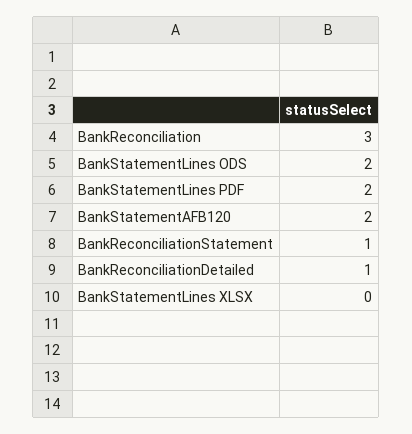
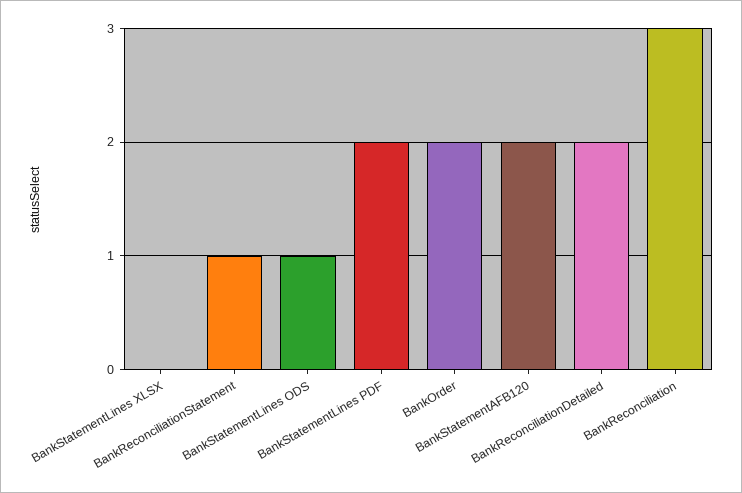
BankStatementLines ODS: 2 -> 1
BankReconciliationDetailed: 1 -> 2
BankOrder: none -> 2

